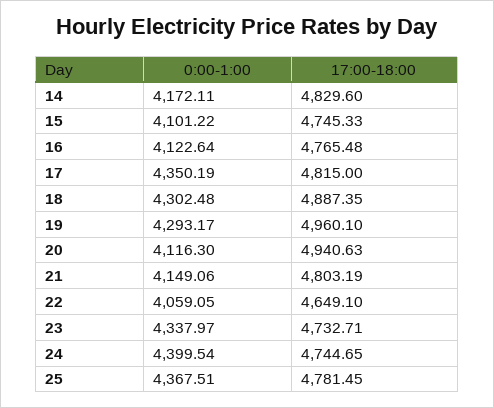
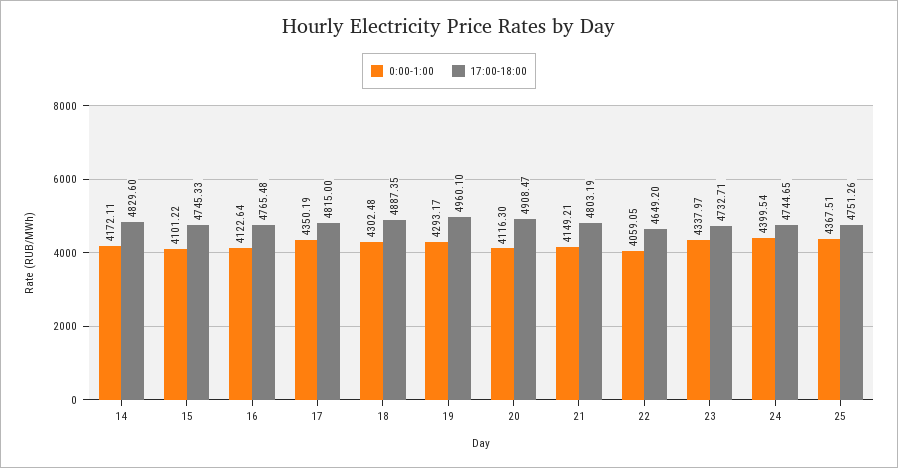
17:00-18:00, 20: 4940.63 -> 4908.47
0:00-1:00, 21: 4149.06 -> 4149.21
17:00-18:00, 22: 4649.1 -> 4649.2
17:00-18:00, 25: 4781.45 -> 4751.26

